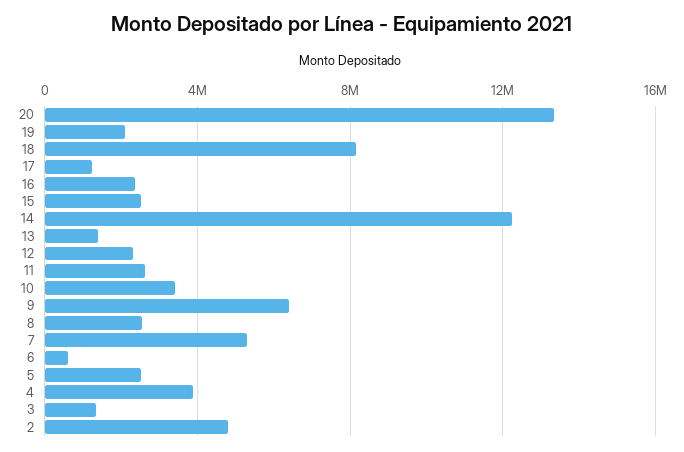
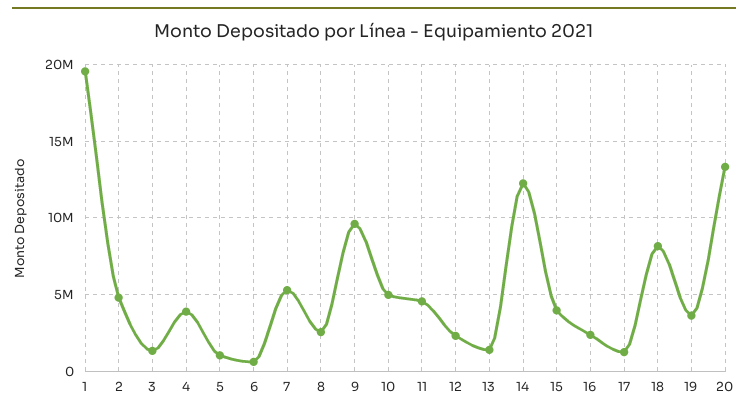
19: 2000000 -> 3500000
15: 2500000 -> 4000000
11: 2500000 -> 4500000
10: 3500000 -> 5000000
9: 6500000 -> 9500000
5: 2500000 -> 1000000
1: none -> 19500000

